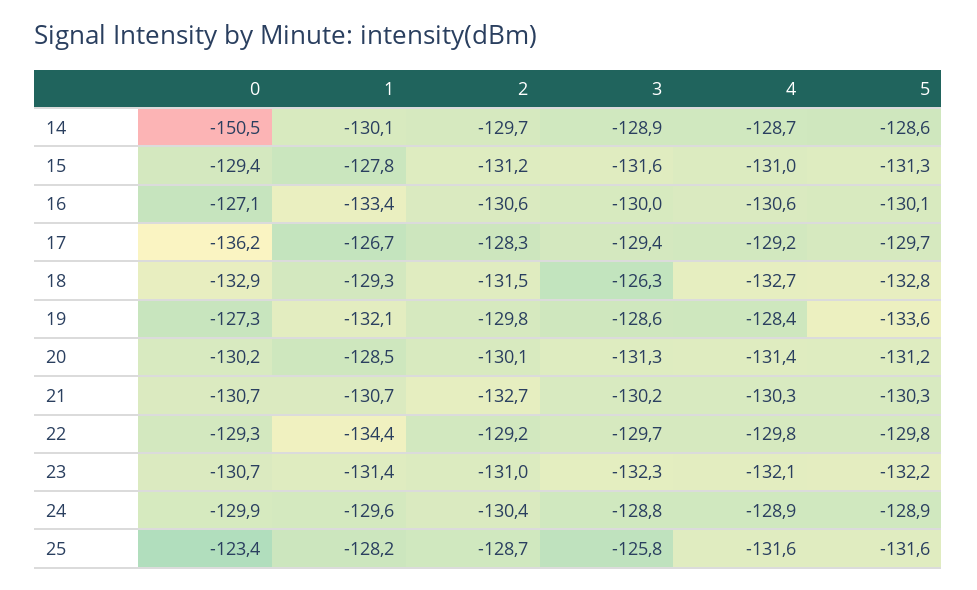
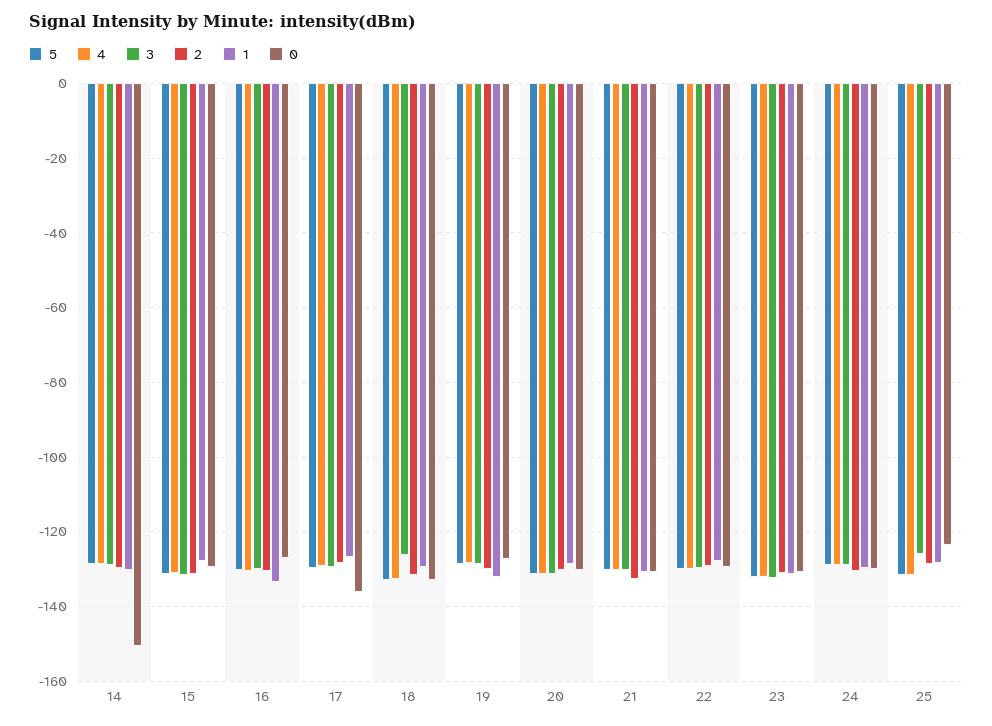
5, 19: -133.6 -> -128
1, 22: -134.4 -> -128

